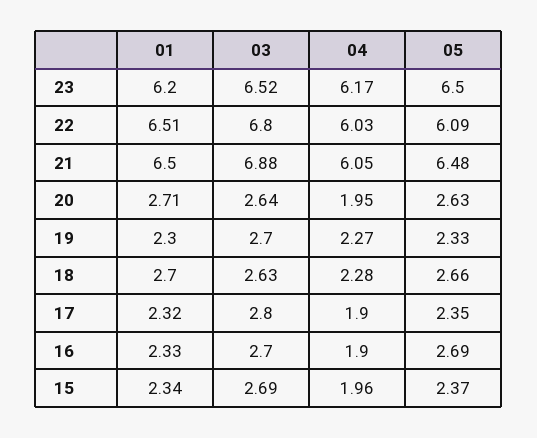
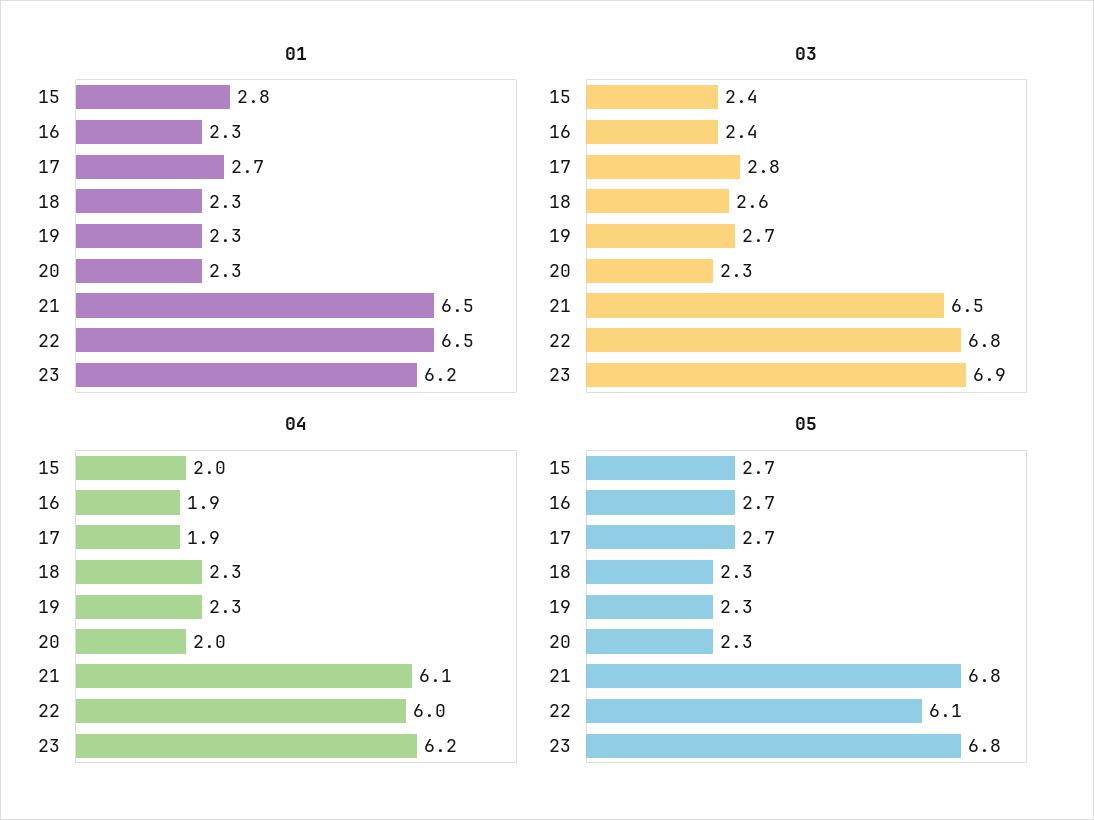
03, 23: 6.52 -> 6.9
05, 23: 6.5 -> 6.8
03, 21: 6.88 -> 6.5
05, 21: 6.48 -> 6.8
01, 20: 2.71 -> 2.3
03, 20: 2.64 -> 2.3
05, 20: 2.63 -> 2.3
01, 18: 2.7 -> 2.3
05, 18: 2.66 -> 2.3
01, 17: 2.32 -> 2.7
05, 17: 2.35 -> 2.7
03, 16: 2.7 -> 2.4
01, 15: 2.34 -> 2.8
03, 15: 2.69 -> 2.4
05, 15: 2.37 -> 2.7

